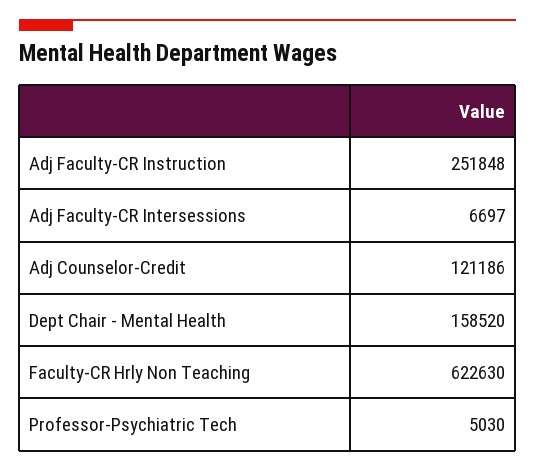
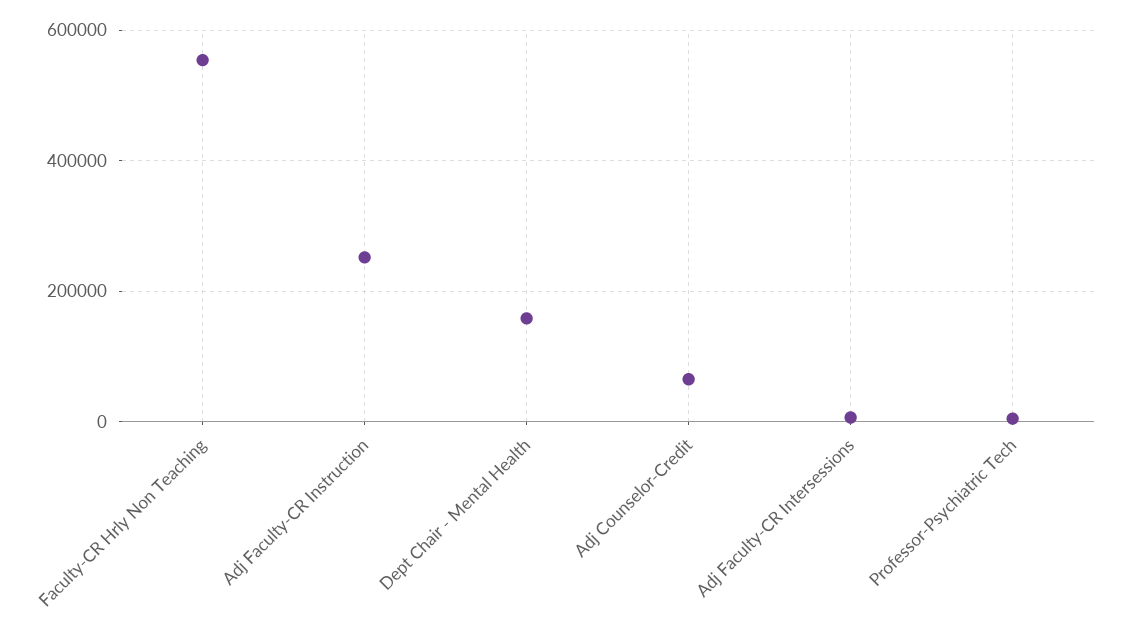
Adj Counselor-Credit: 121186 -> 60000
Faculty-CR Hrly Non Teaching: 622630 -> 560000

